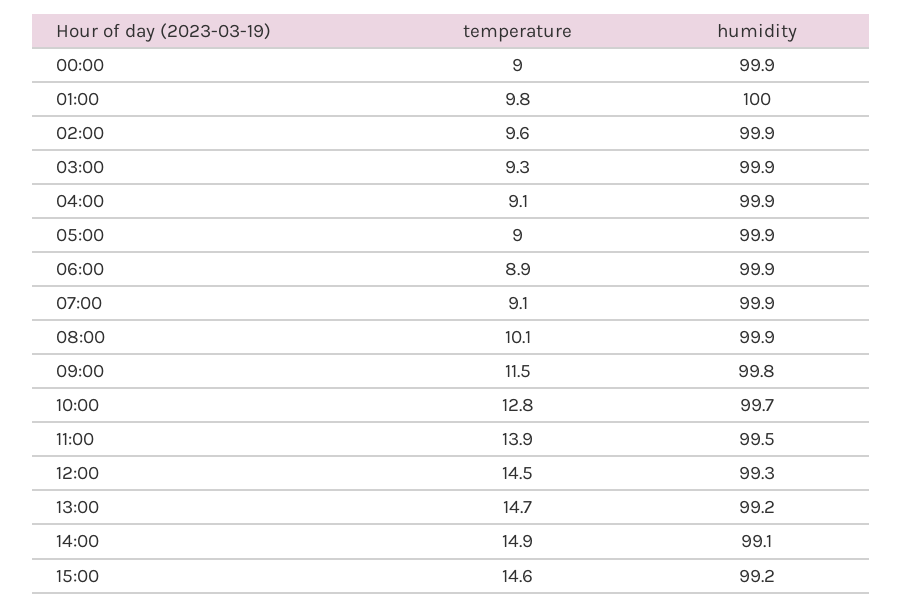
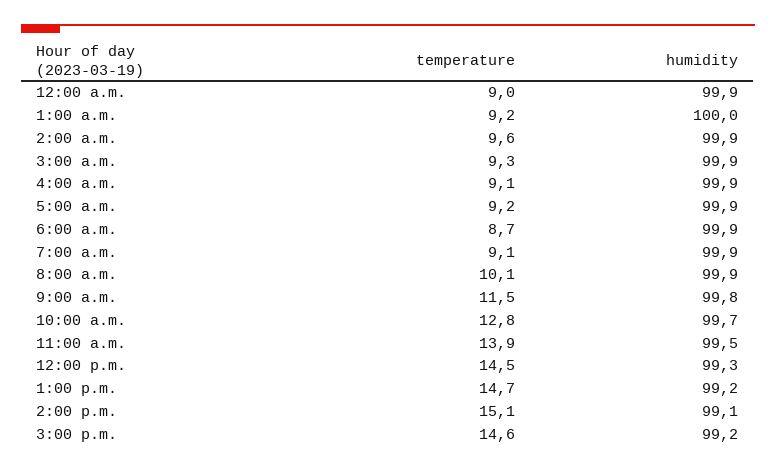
temperature, 01:00: 9.8 -> 9.2
temperature, 05:00: 9 -> 9.2
temperature, 06:00: 8.9 -> 8.7
temperature, 14:00: 14.9 -> 15.1

